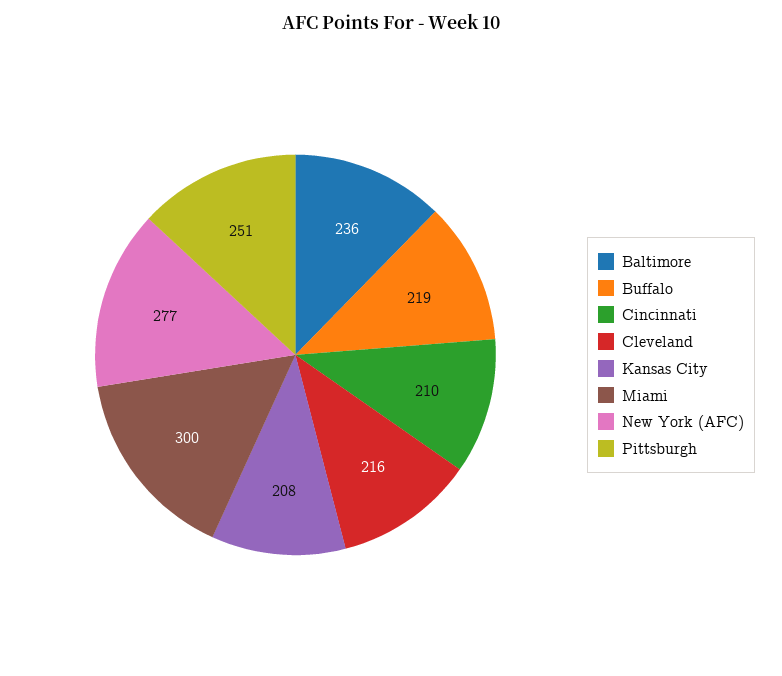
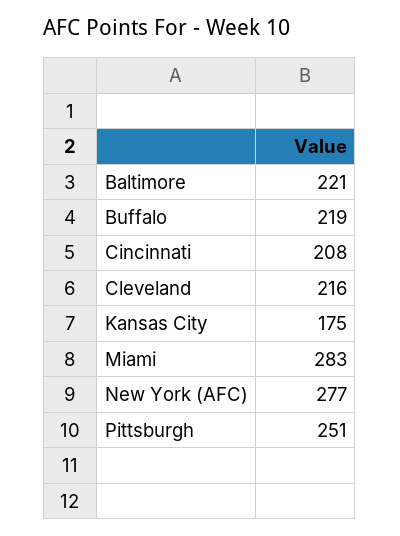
Baltimore: 236 -> 221
Cincinnati: 210 -> 208
Kansas City: 208 -> 175
Miami: 300 -> 283

